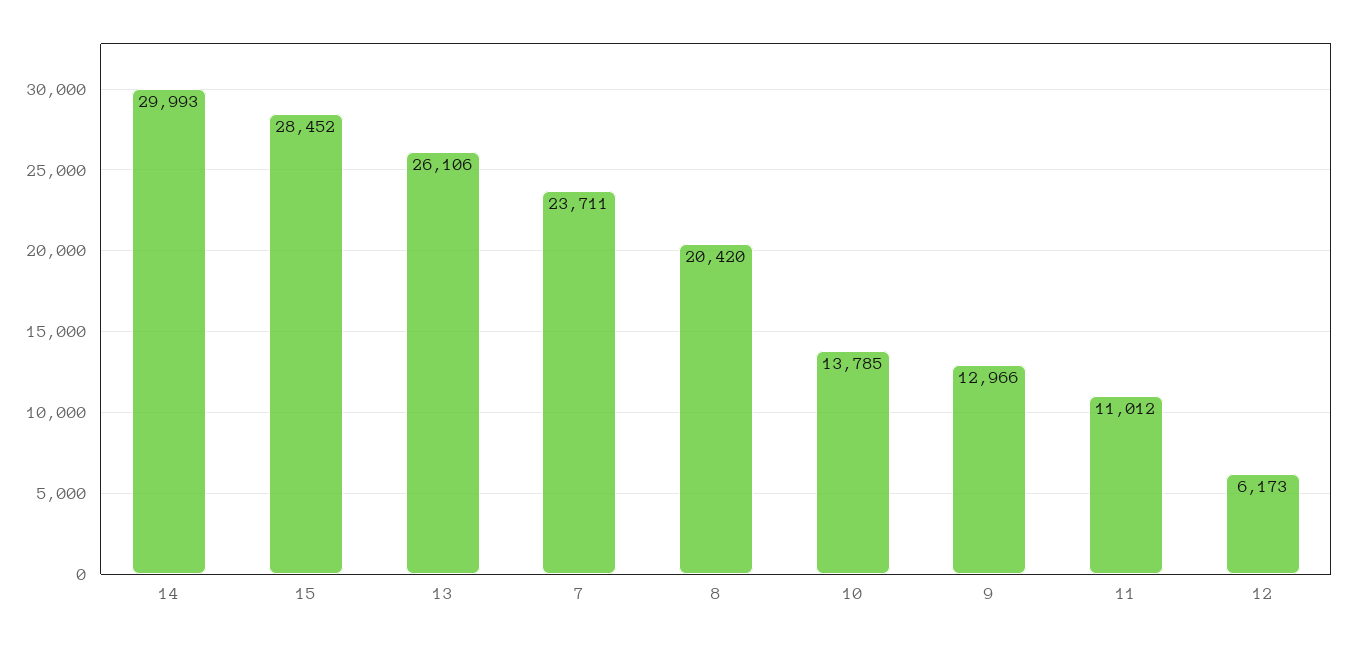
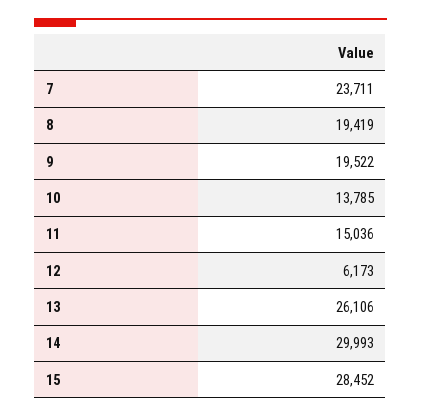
8: 20420 -> 19419
9: 12966 -> 19522
11: 11012 -> 15036

